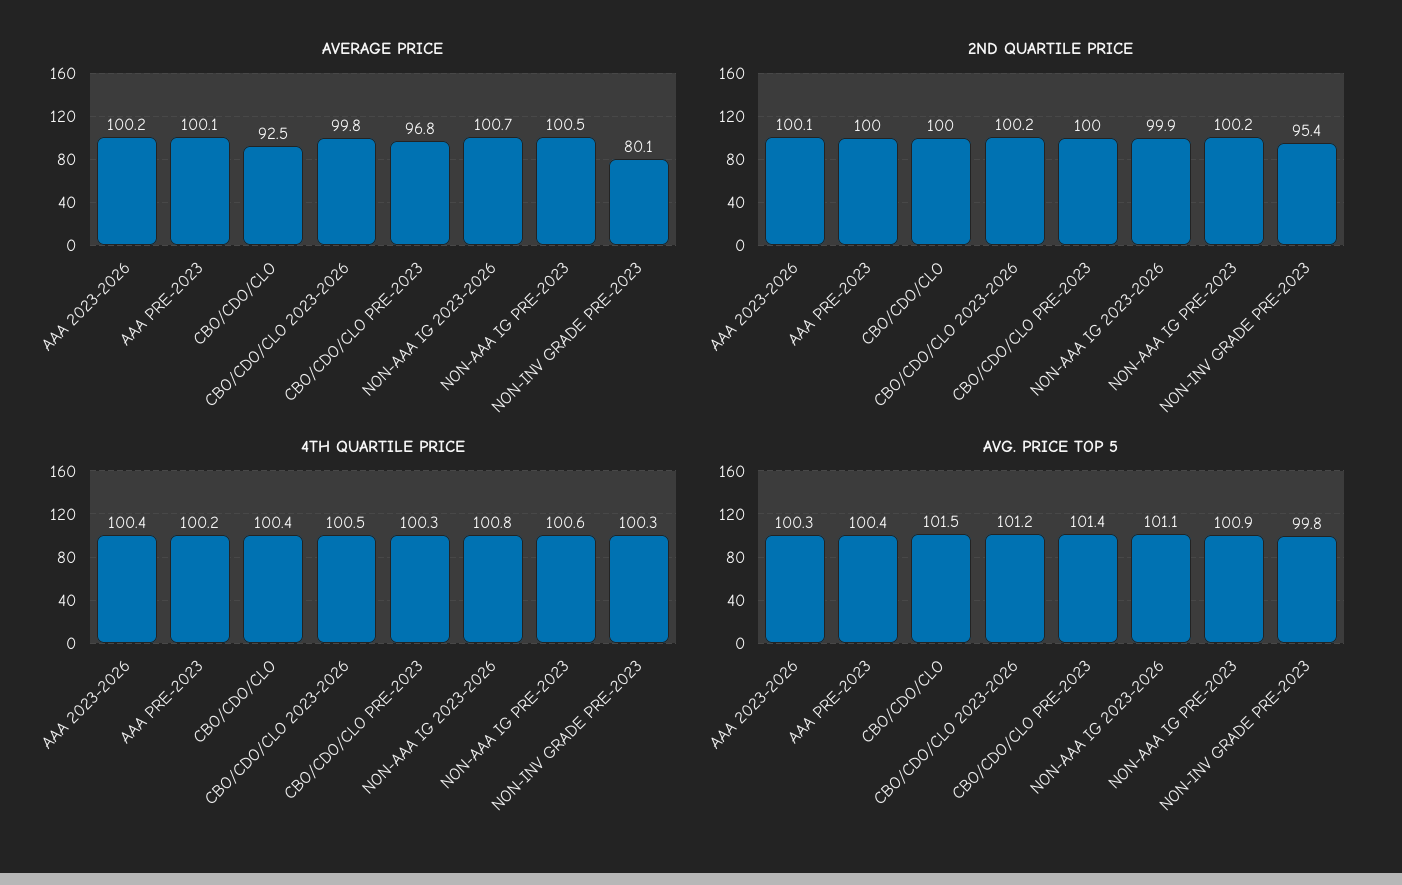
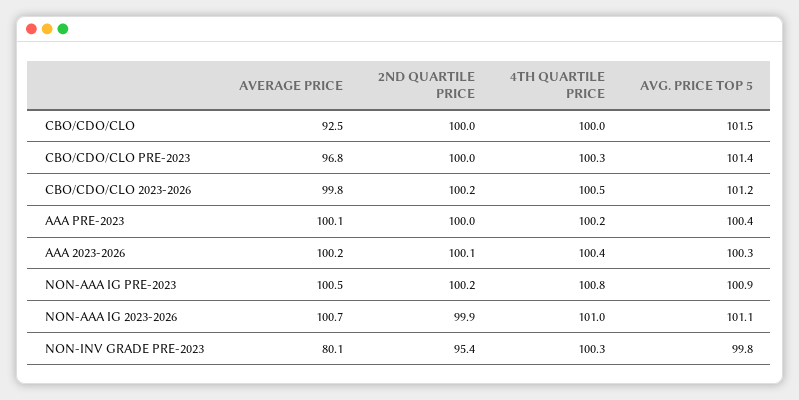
4TH QUARTILE PRICE, CBO/CDO/CLO: 100.4 -> 100
4TH QUARTILE PRICE, NON-AAA IG 2023-2026: 100.8 -> 101
4TH QUARTILE PRICE, NON-AAA IG PRE-2023: 100.6 -> 100.8

